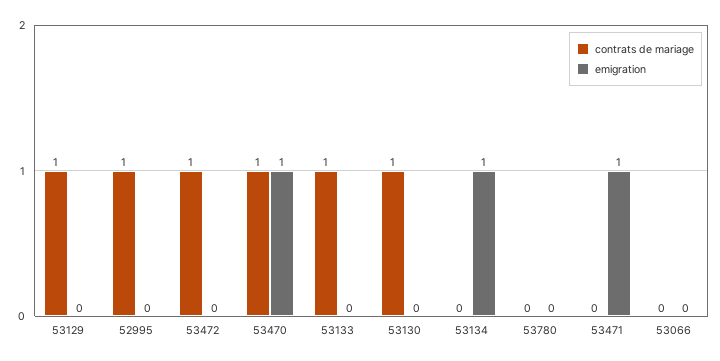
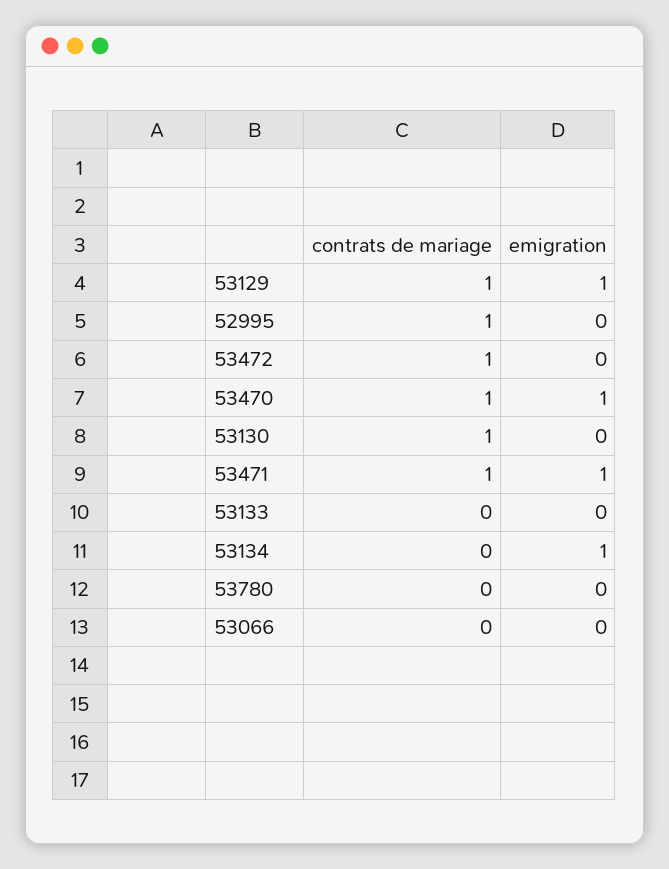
emigration, 53129: 0 -> 1
contrats de mariage, 53133: 1 -> 0
contrats de mariage, 53471: 0 -> 1

